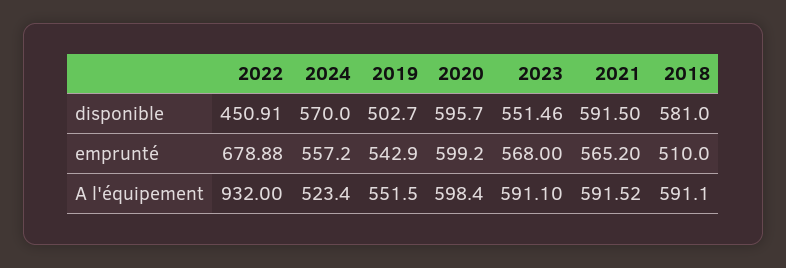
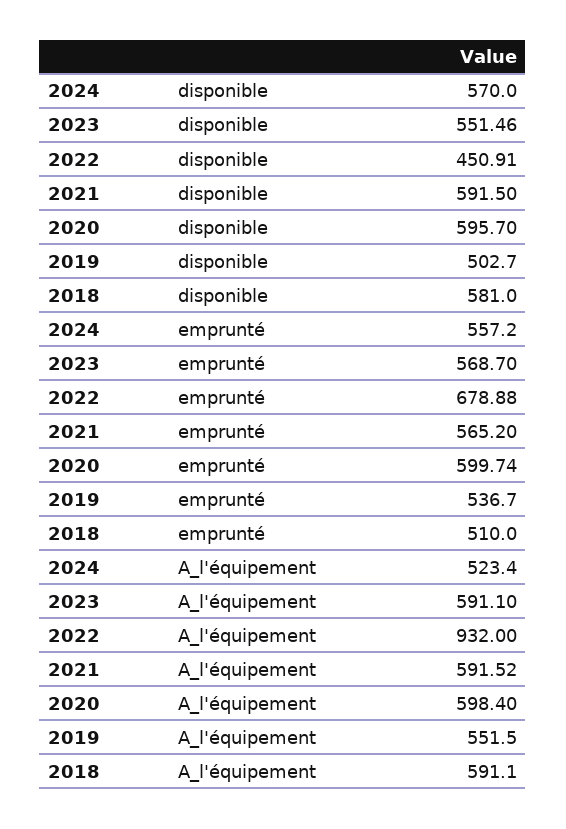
2019, emprunté: 542.9 -> 536.7
2020, emprunté: 599.2 -> 599.74
2023, emprunté: 568 -> 568.7

